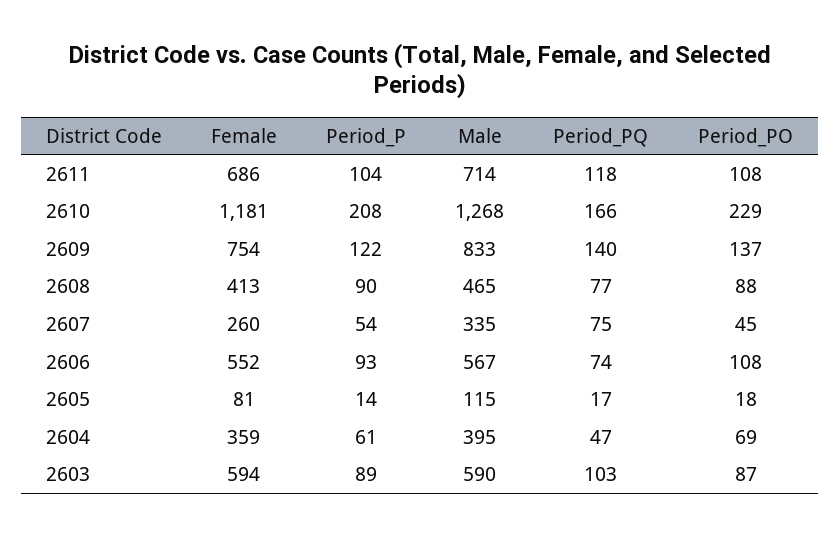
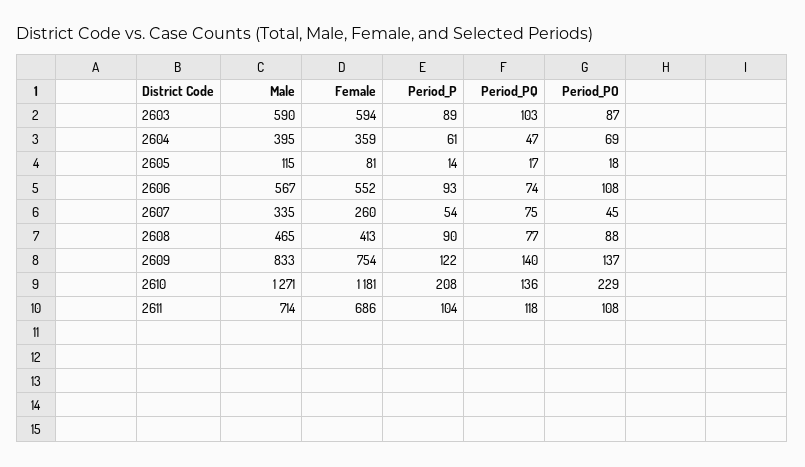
Male, 2610: 1268 -> 1271
Period_PQ, 2610: 166 -> 136

